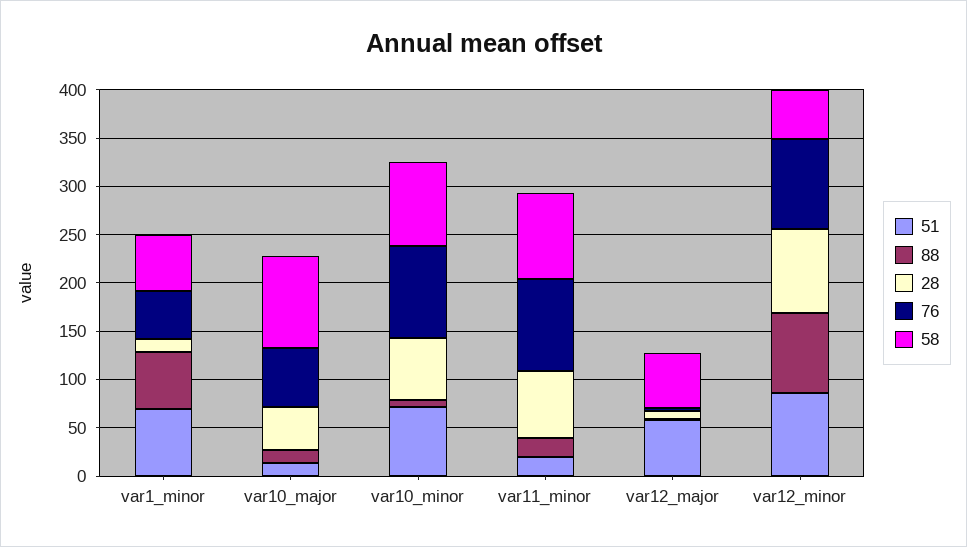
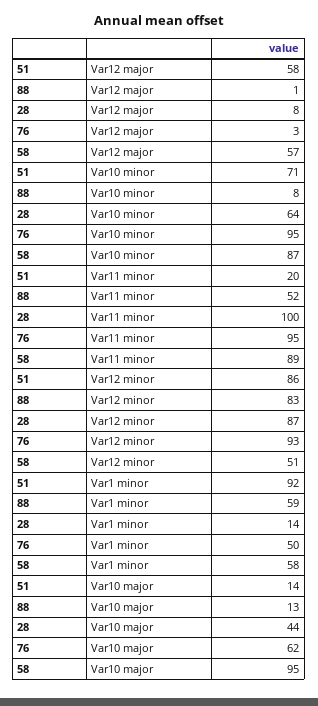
51, var1_minor: 70 -> 92
88, var11_minor: 20 -> 52
28, var11_minor: 70 -> 100

